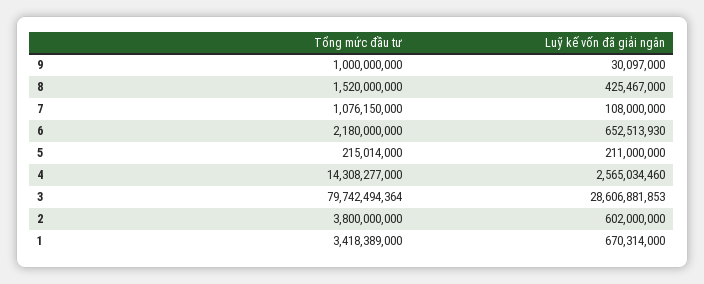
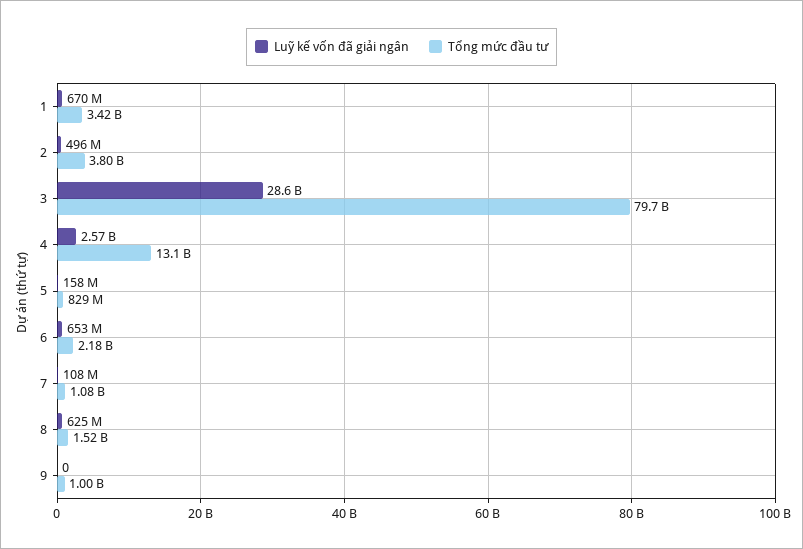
Luỹ kế vốn đã giải ngân, 9: 30097000 -> 0
Luỹ kế vốn đã giải ngân, 8: 425467000 -> 625000000
Tổng mức đầu tư, 5: 215014000 -> 829000000
Luỹ kế vốn đã giải ngân, 5: 211000000 -> 158000000
Tổng mức đầu tư, 4: 14308277000 -> 13100000000
Luỹ kế vốn đã giải ngân, 2: 602000000 -> 496000000

